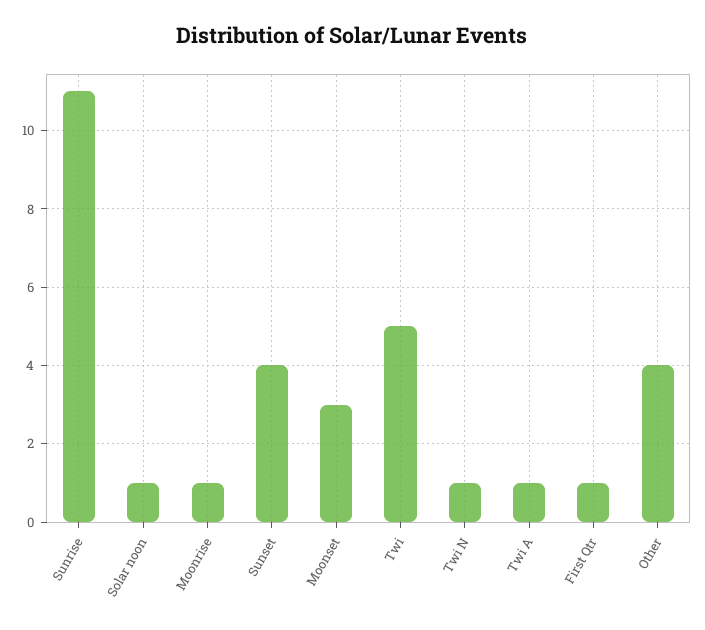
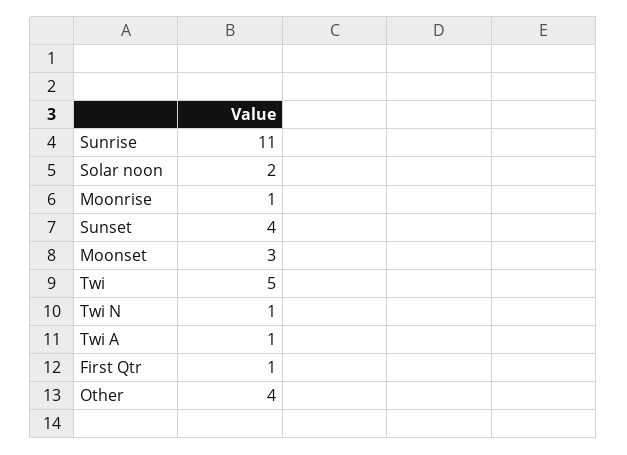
Solar noon: 1 -> 2

